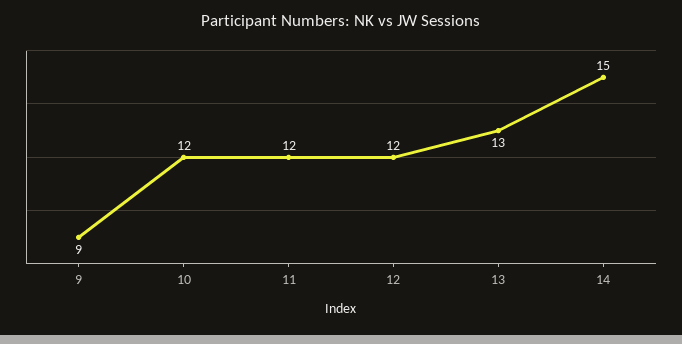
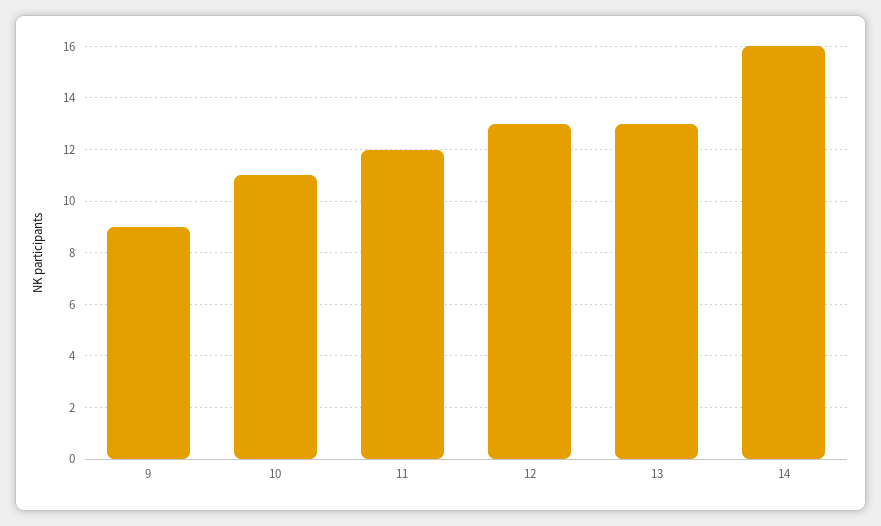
10: 12 -> 11
12: 12 -> 13
14: 15 -> 16

